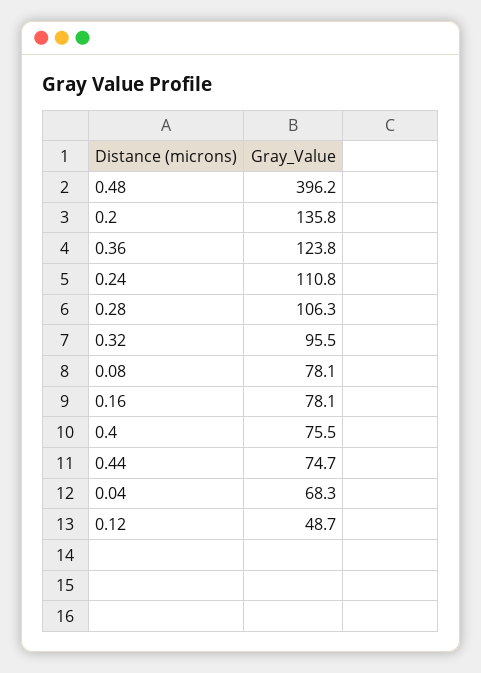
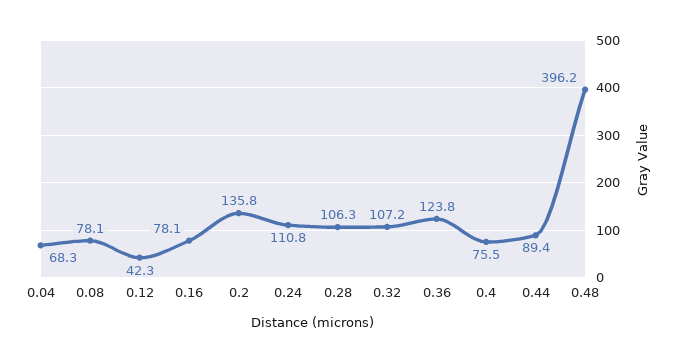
0.32: 95.5 -> 107.2
0.44: 74.7 -> 89.4
0.12: 48.7 -> 42.3

